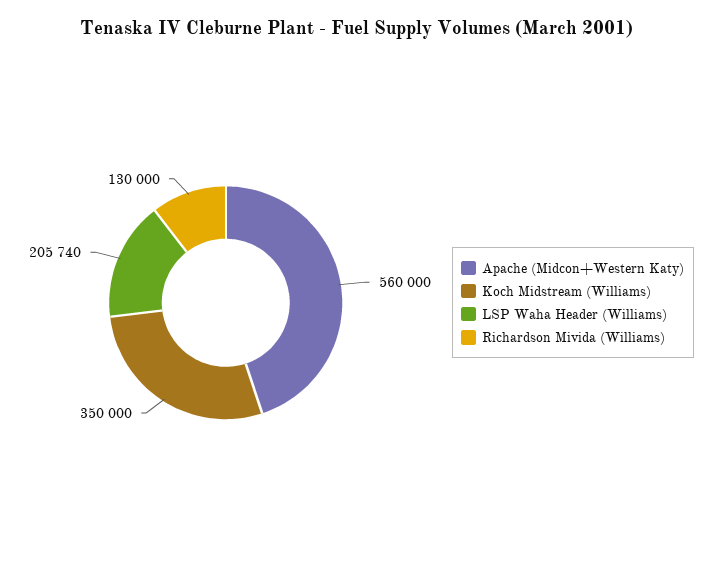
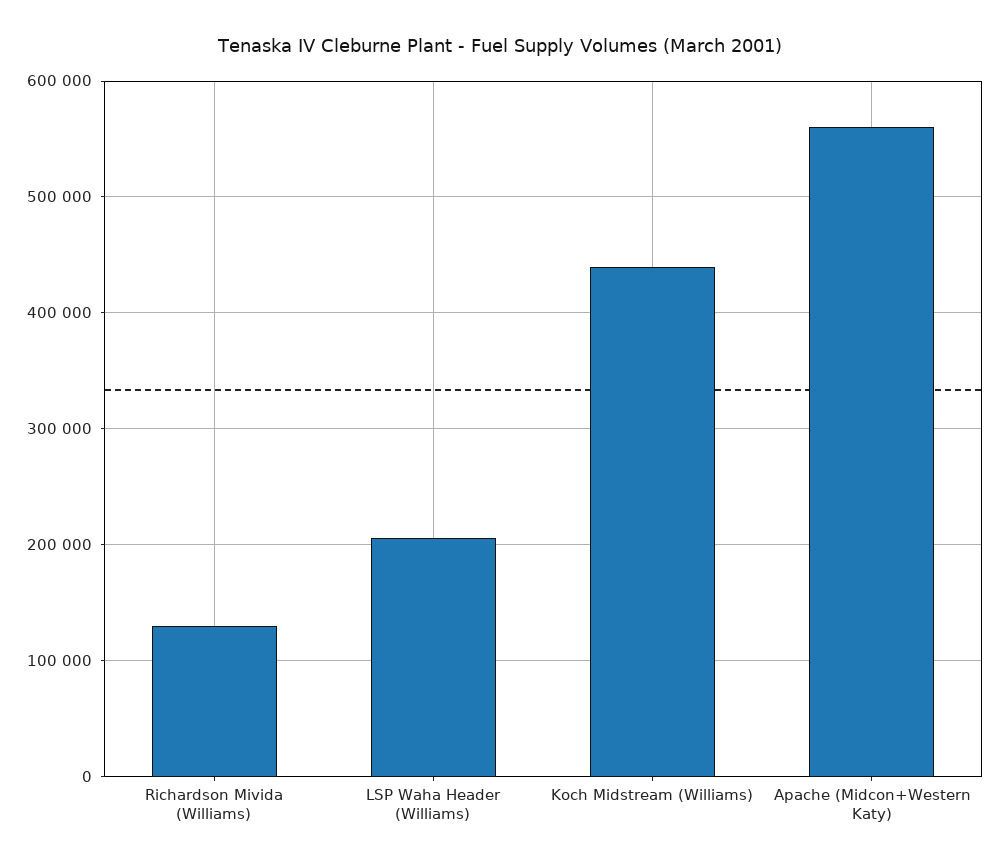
Koch Midstream (Williams): 350000 -> 440000

